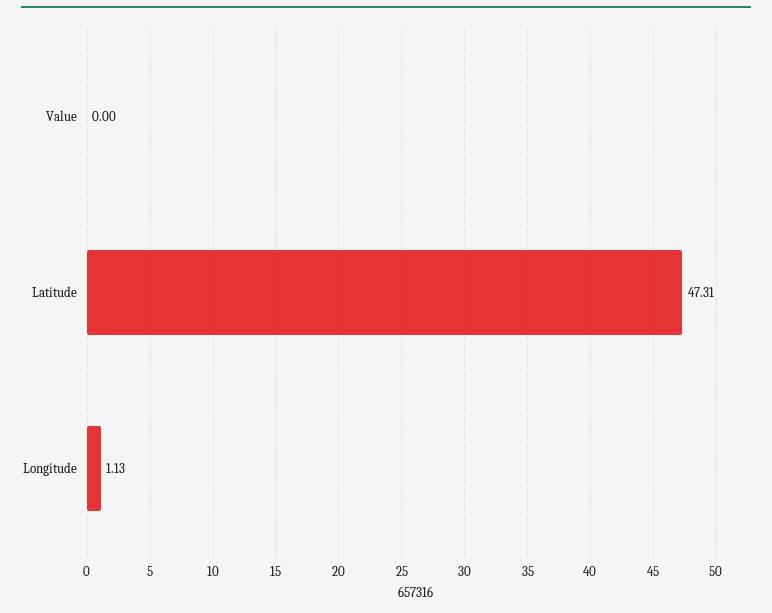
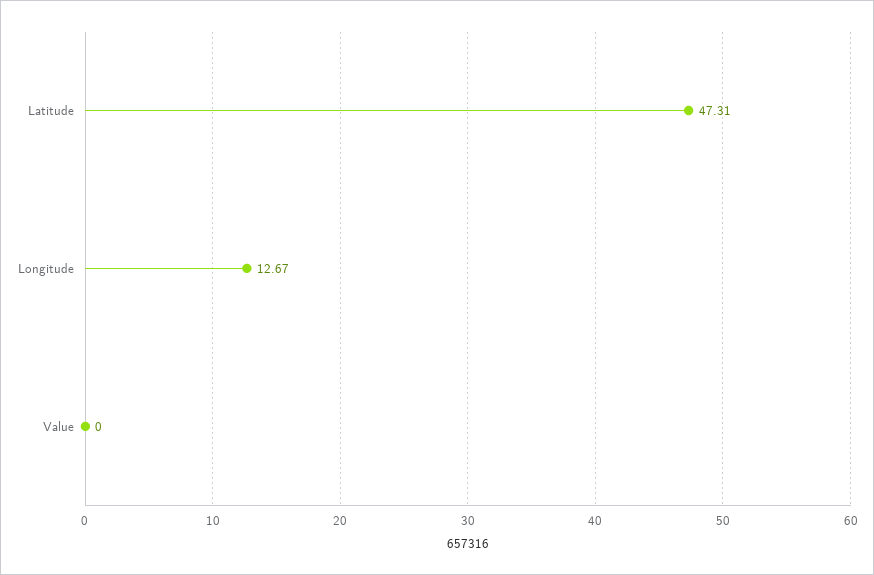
Longitude: 1.13 -> 12.67

